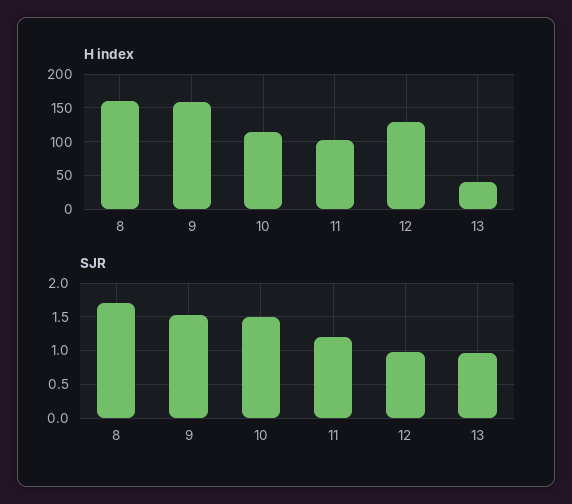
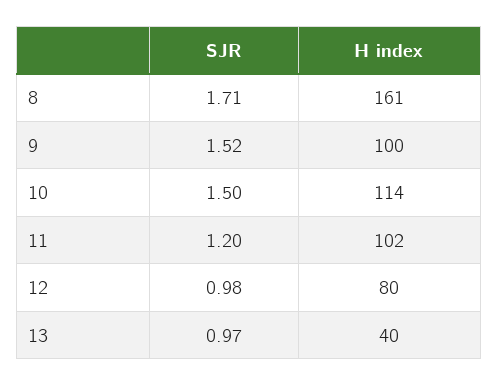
H index, 9: 160 -> 100
H index, 12: 130 -> 80

